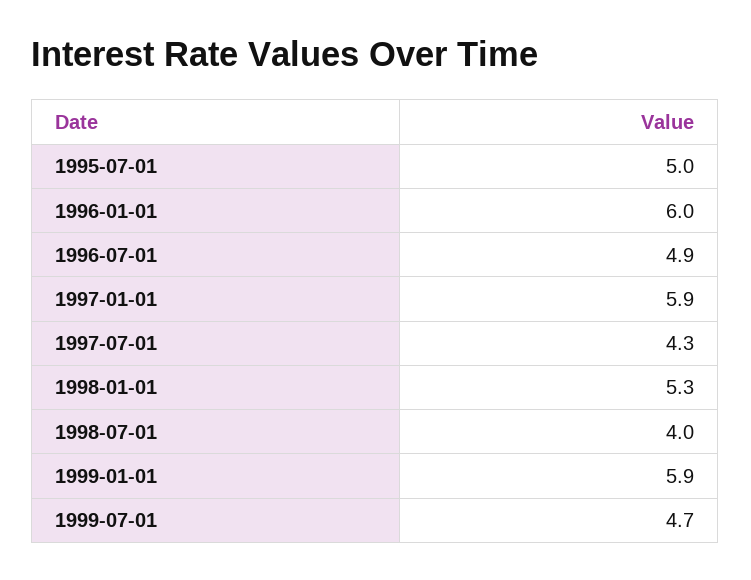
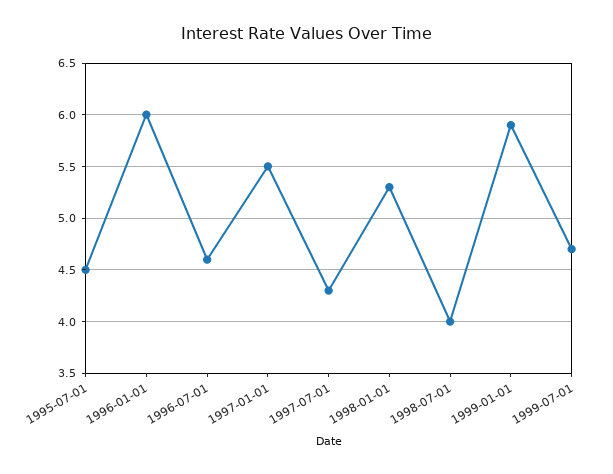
1995-07-01: 5 -> 4.5
1996-07-01: 4.9 -> 4.6
1997-01-01: 5.9 -> 5.5

